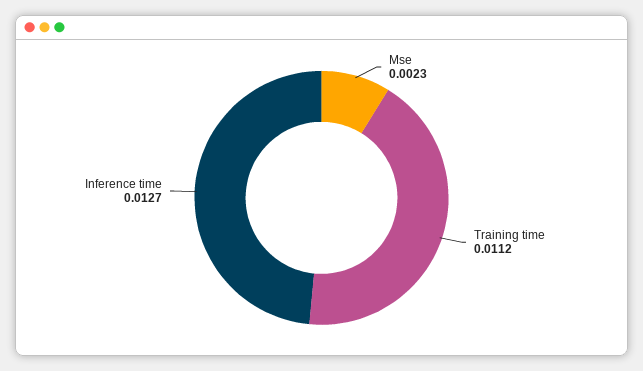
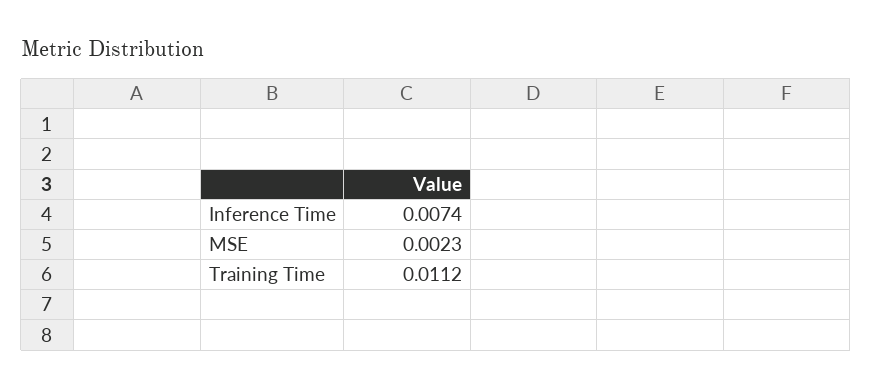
Inference time: 0.0127 -> 0.0074

